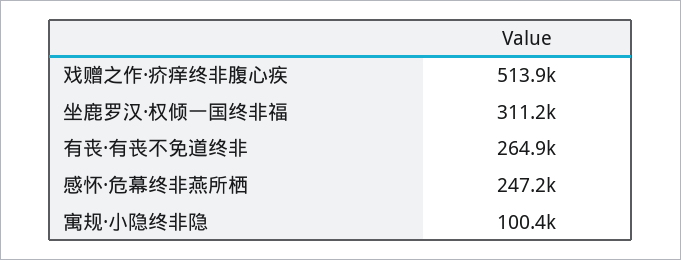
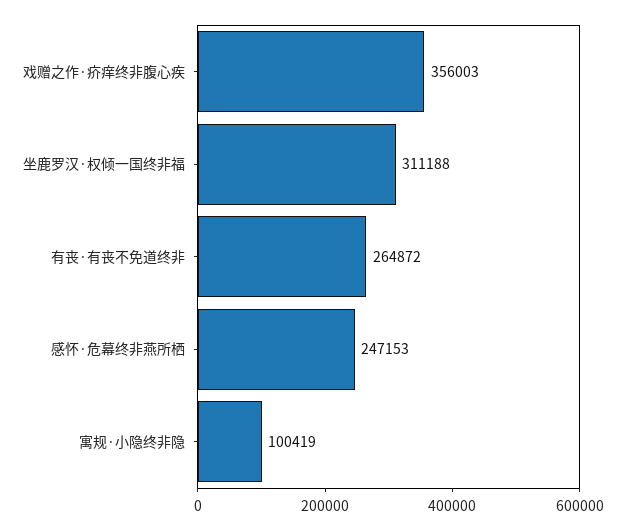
戏赠之作·疥痒终非腹心疾: 513900 -> 356003

